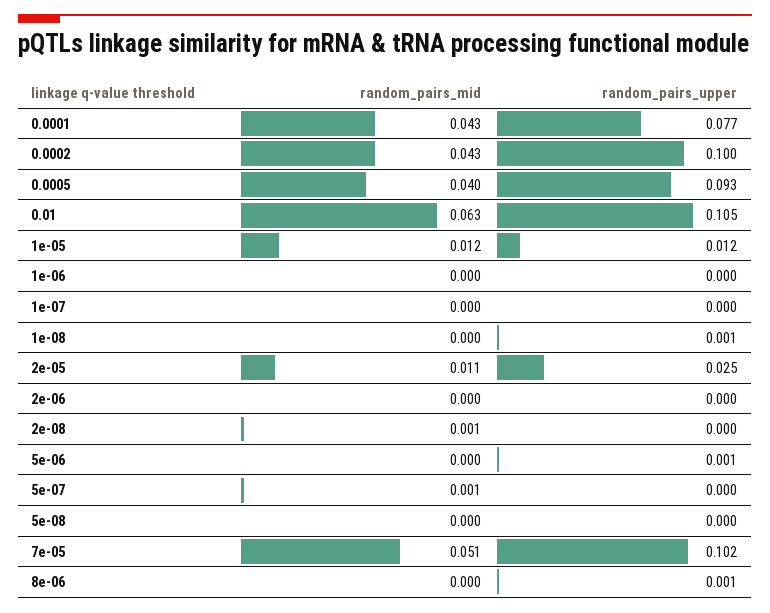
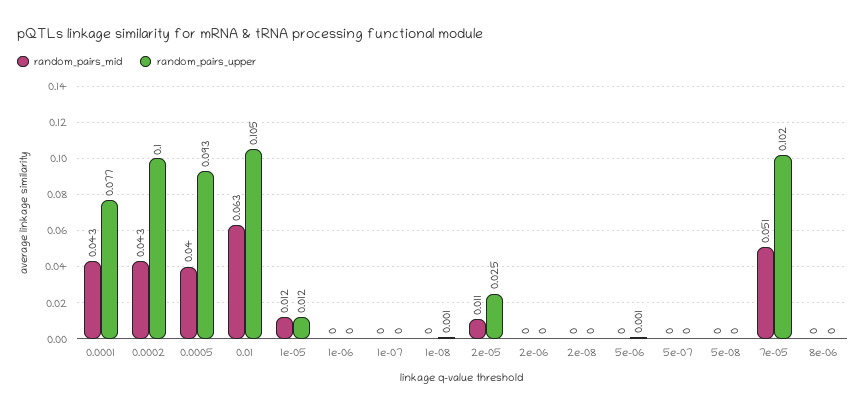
random_pairs_mid, 2e-08: 0.001 -> 0
random_pairs_mid, 5e-07: 0.001 -> 0
random_pairs_upper, 8e-06: 0.001 -> 0

